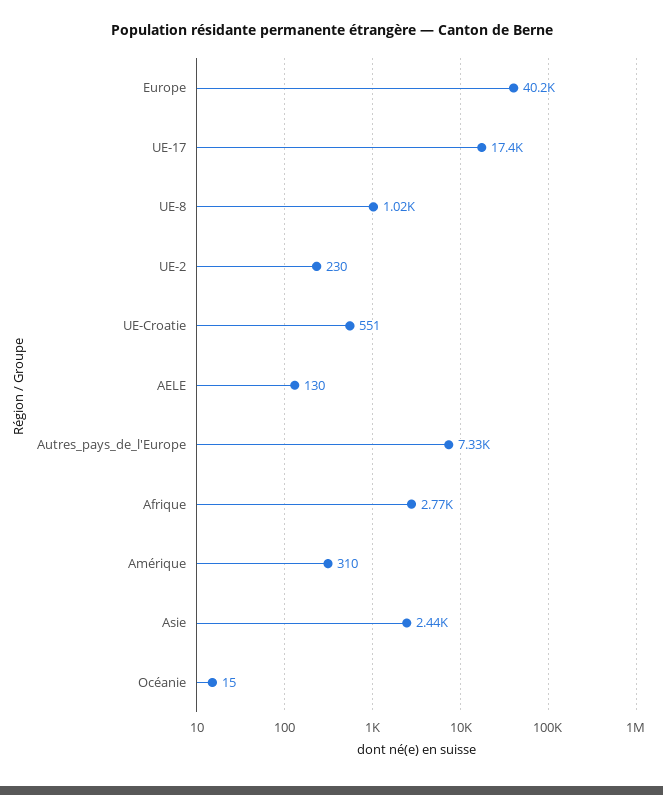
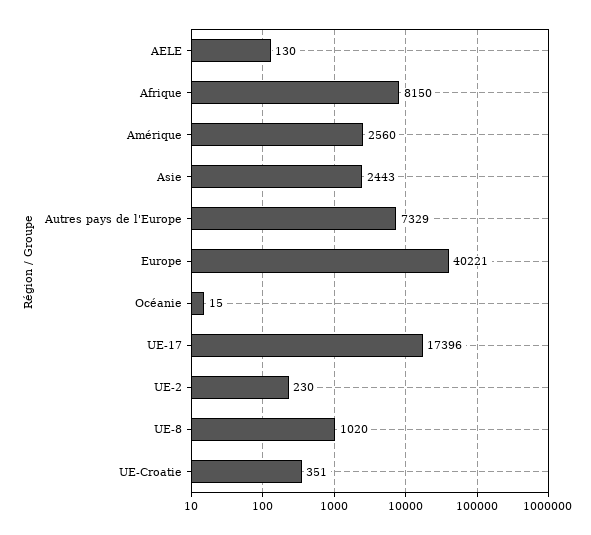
UE-Croatie: 551 -> 351
Afrique: 2770 -> 8150
Amérique: 310 -> 2560

